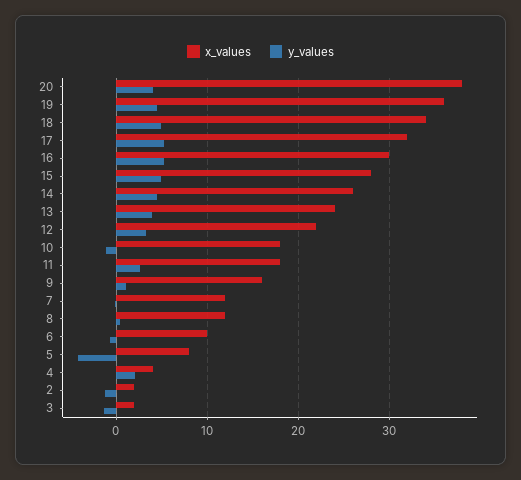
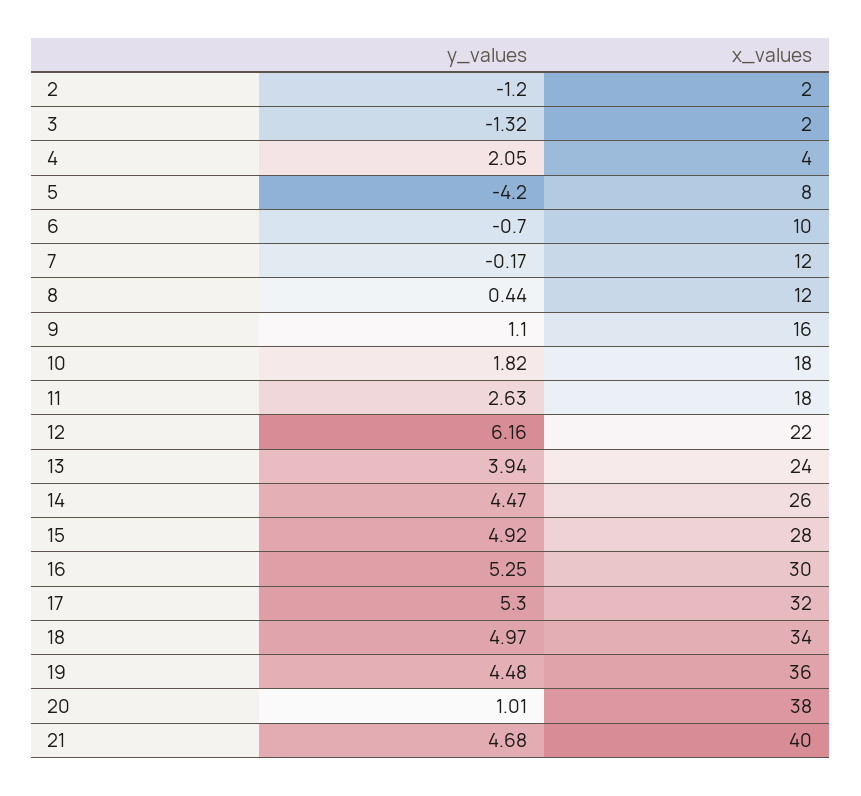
y_values, 20: 4 -> 1.01
y_values, 12: 3 -> 6.16
y_values, 10: -1 -> 1.82
y_values, 21: none -> 4.68
x_values, 21: none -> 40

